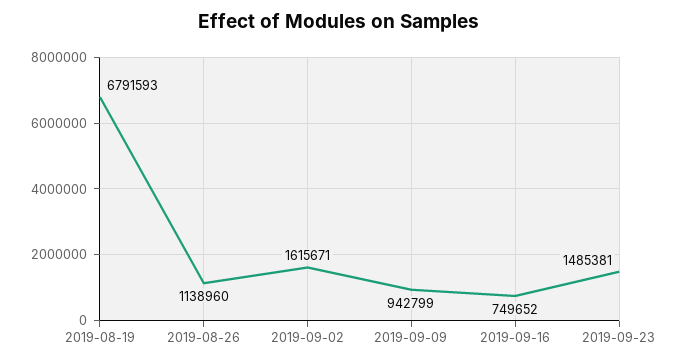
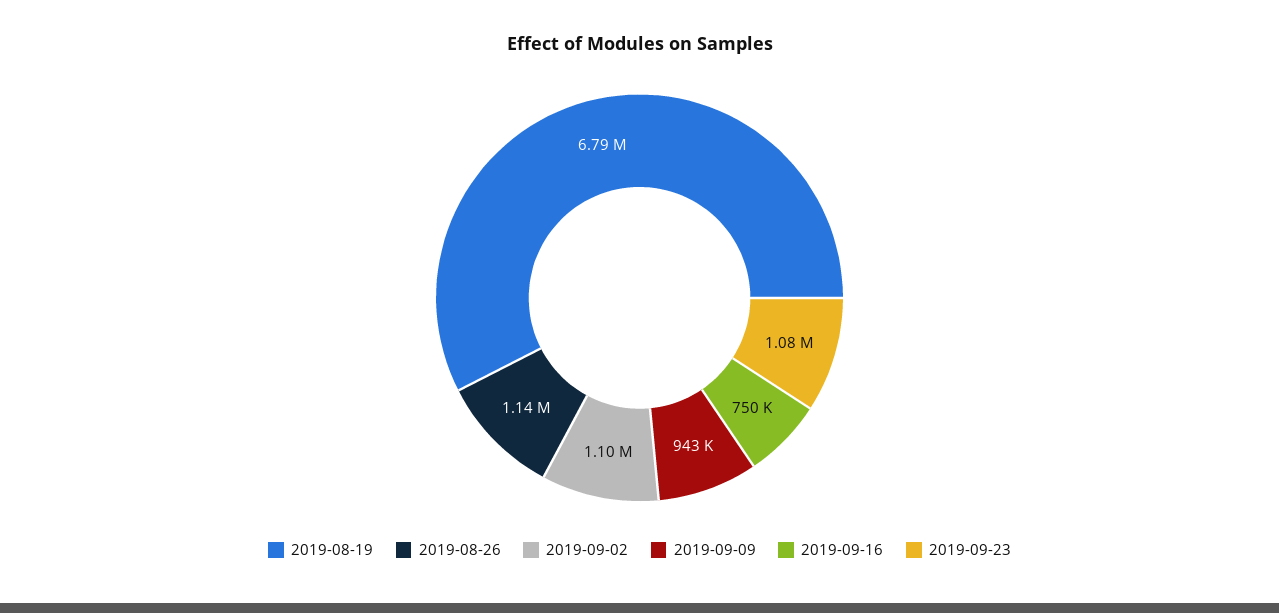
2019-09-02: 1615671 -> 1100000
2019-09-23: 1485381 -> 1080000

